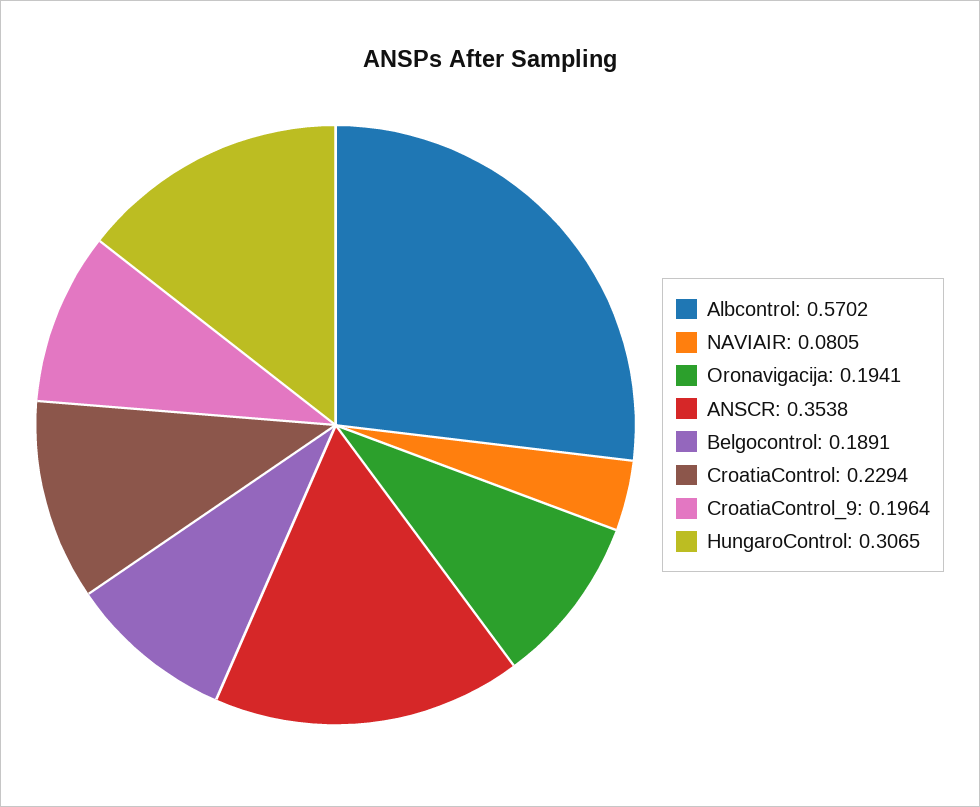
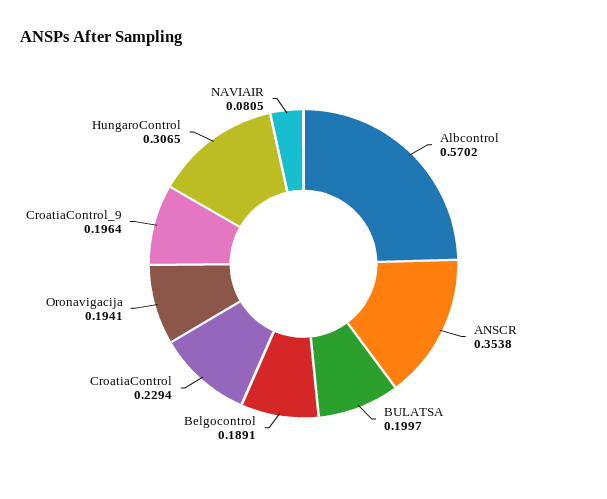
BULATSA: none -> 0.1997

